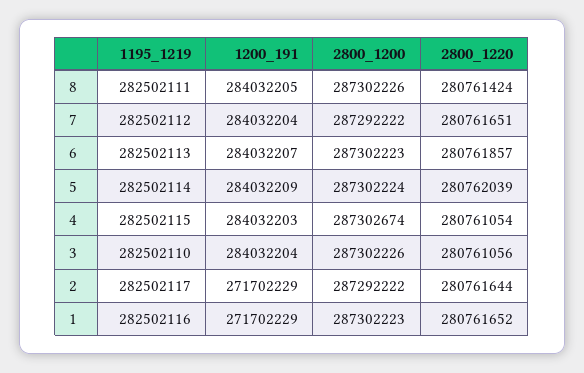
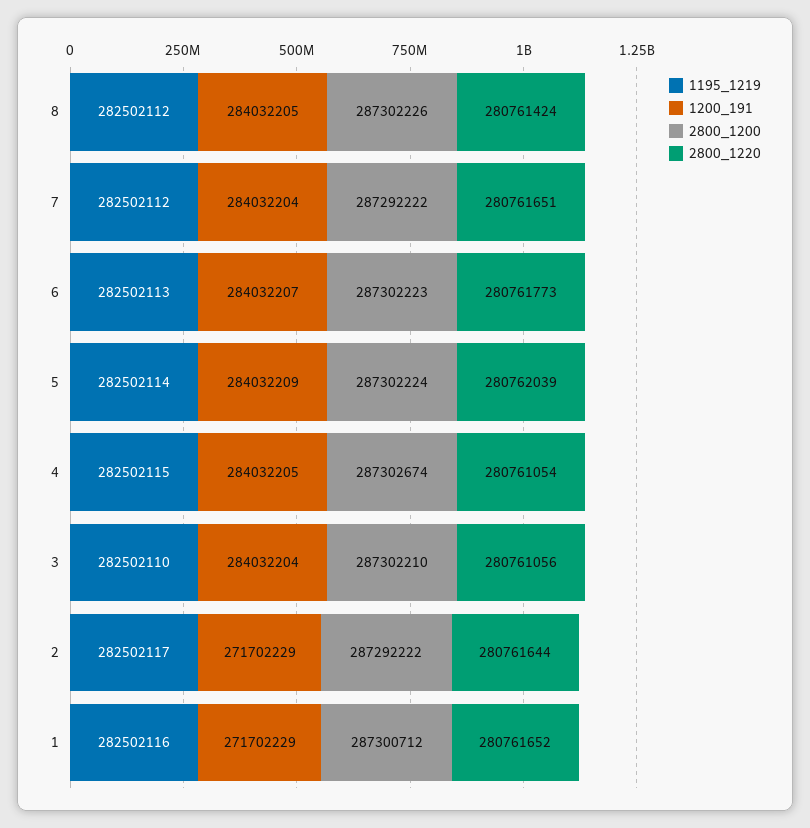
1195_1219, 8: 282502111 -> 282502112
2800_1220, 6: 280761857 -> 280761773
1200_191, 4: 284032203 -> 284032205
2800_1200, 3: 287302226 -> 287302210
2800_1200, 1: 287302223 -> 287300712

